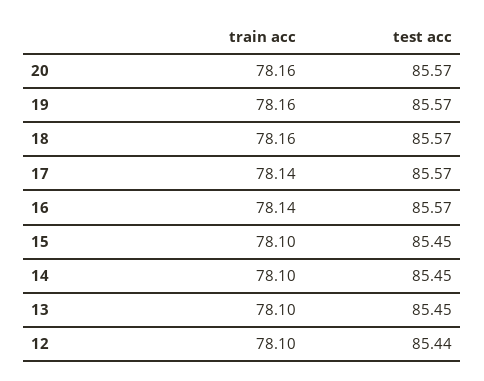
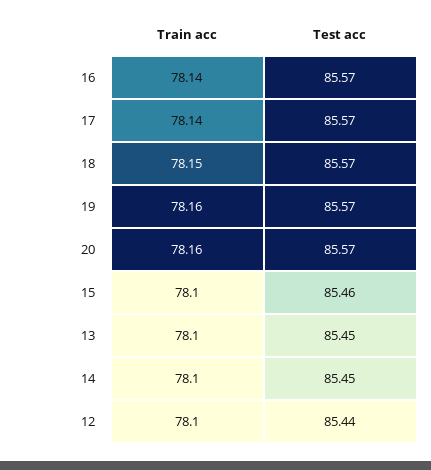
train acc, 18: 78.16 -> 78.15
test acc, 15: 85.45 -> 85.46

